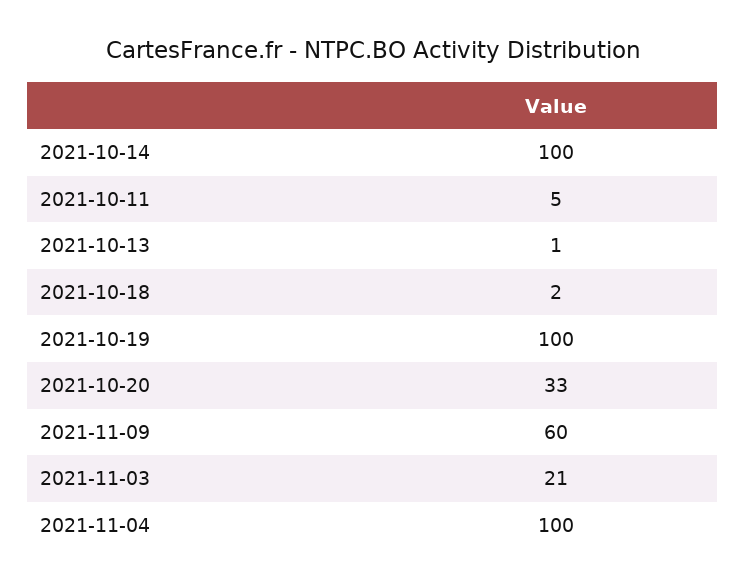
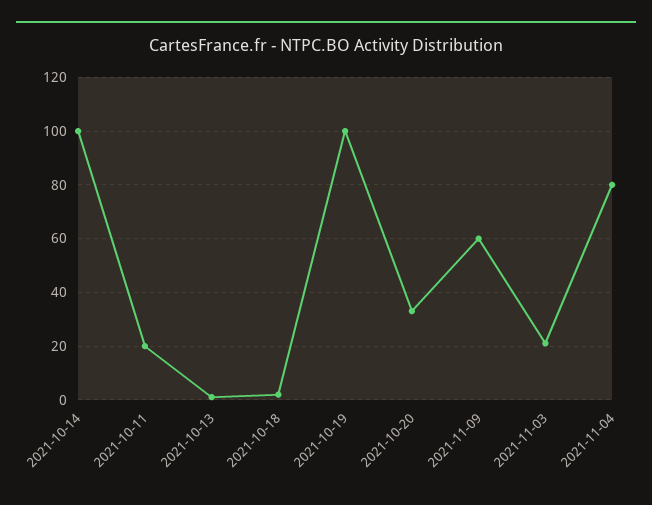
2021-10-11: 5 -> 20
2021-11-04: 100 -> 80

